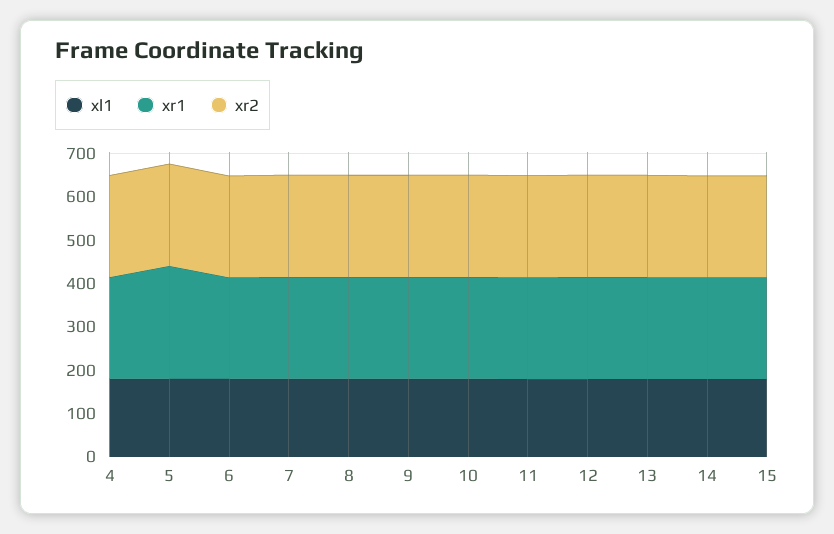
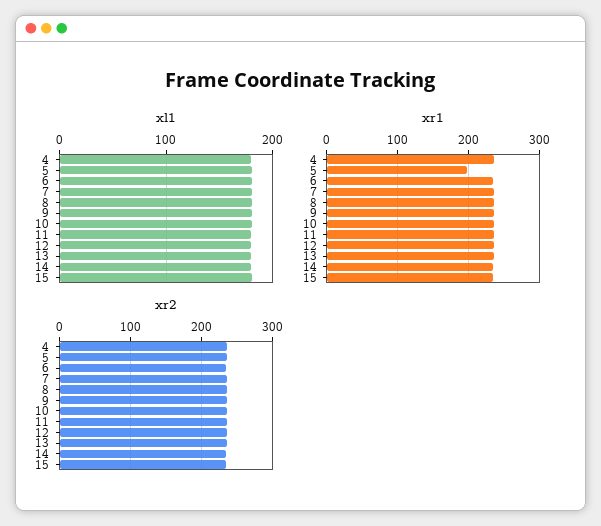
xr1, 5: 260 -> 200

